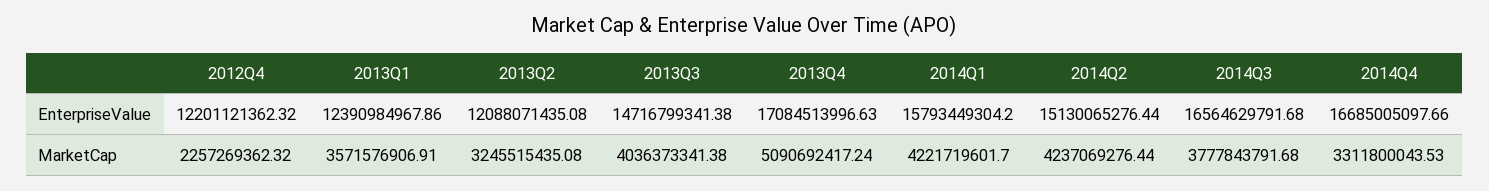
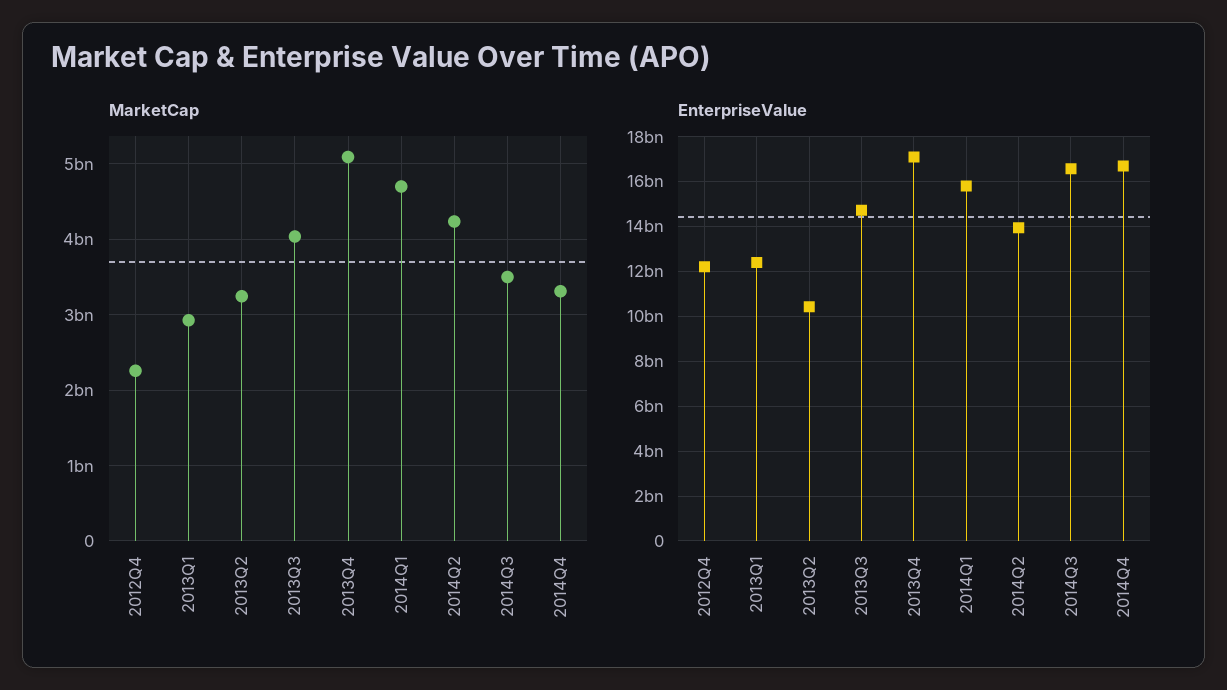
EnterpriseValue, 2013Q2: 12088071435.08 -> 10500000000
EnterpriseValue, 2014Q2: 15130065276.44 -> 14000000000
MarketCap, 2013Q1: 3571576906.91 -> 2900000000
MarketCap, 2014Q1: 4221719601.7 -> 4700000000
MarketCap, 2014Q3: 3777843791.68 -> 3500000000

